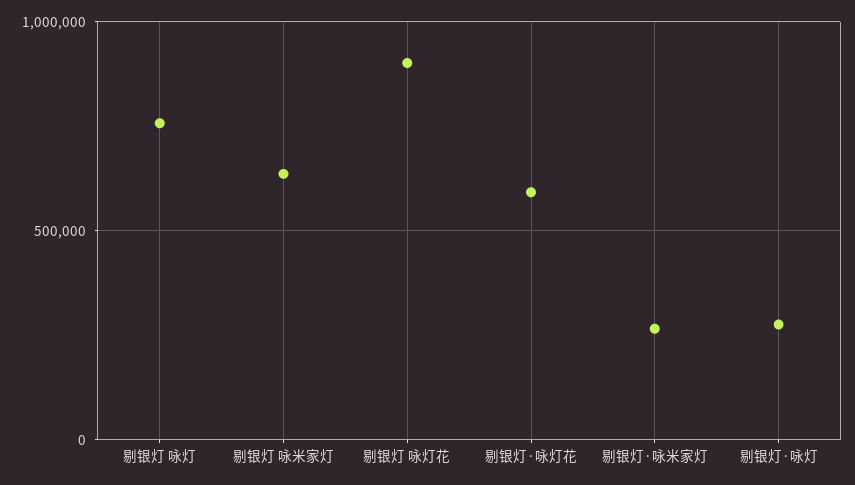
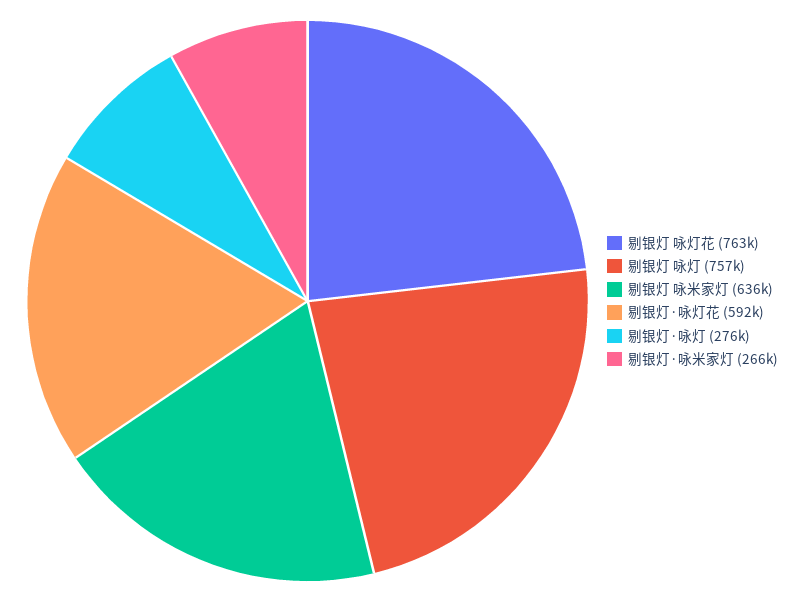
剔银灯 咏灯花: 900000 -> 763000

